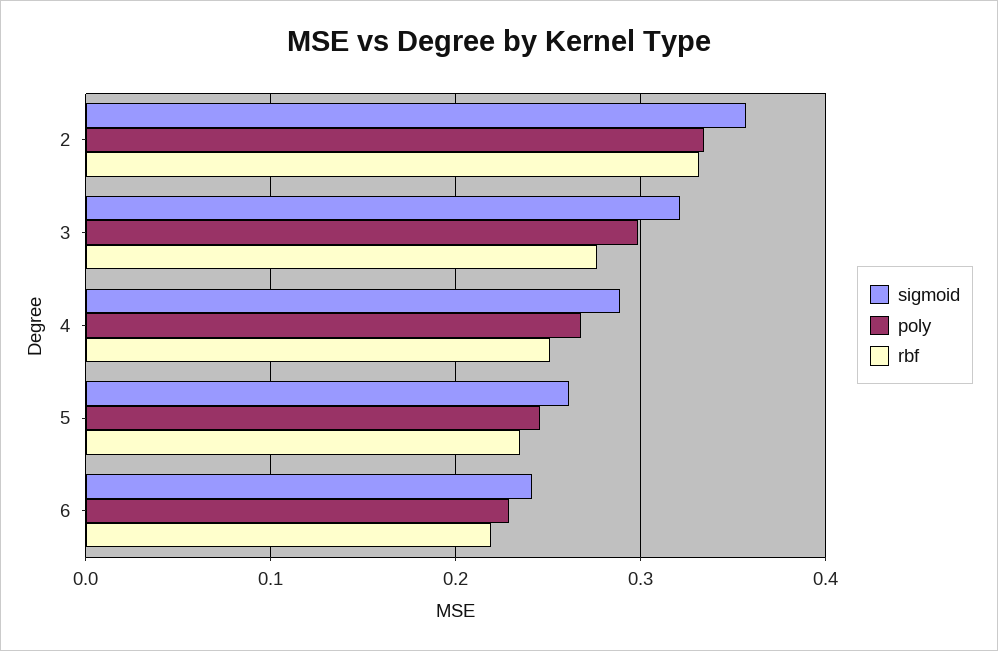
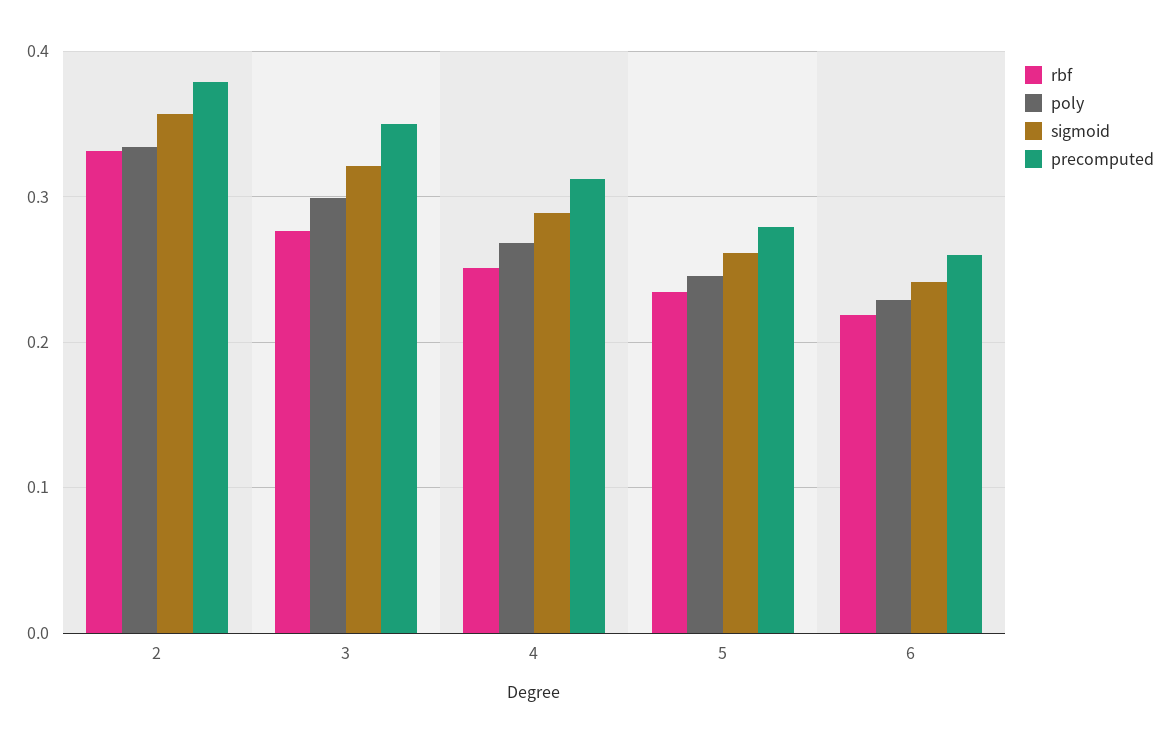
precomputed, 2: none -> 0.38
precomputed, 3: none -> 0.35
precomputed, 4: none -> 0.31
precomputed, 5: none -> 0.28
precomputed, 6: none -> 0.26

